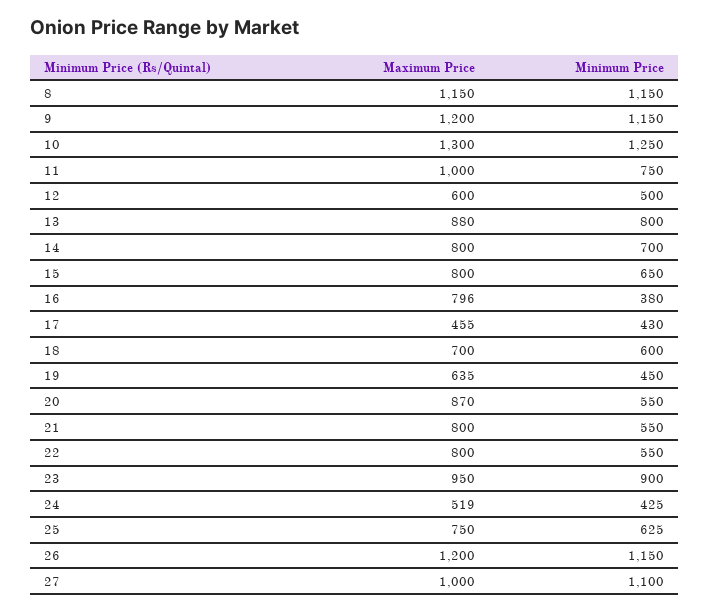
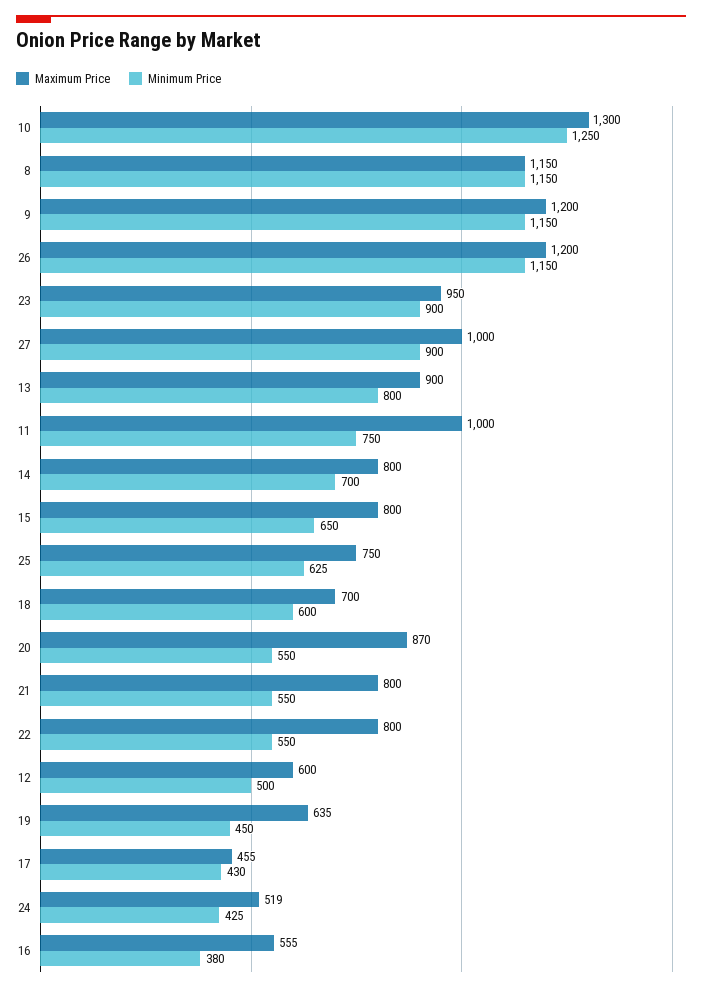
Maximum Price, 13: 880 -> 900
Maximum Price, 16: 796 -> 555
Minimum Price, 27: 1100 -> 900

